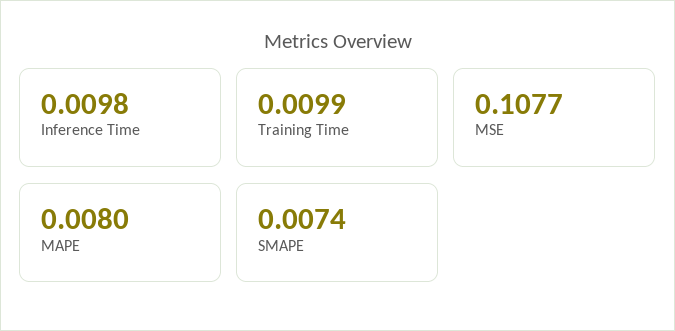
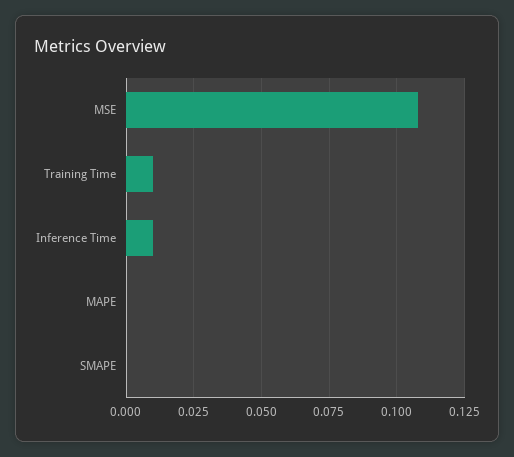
MAPE: 0.008 -> 0
SMAPE: 0.0074 -> 0

